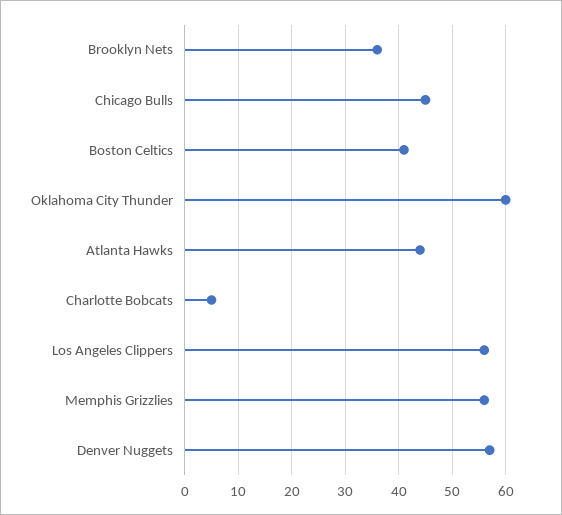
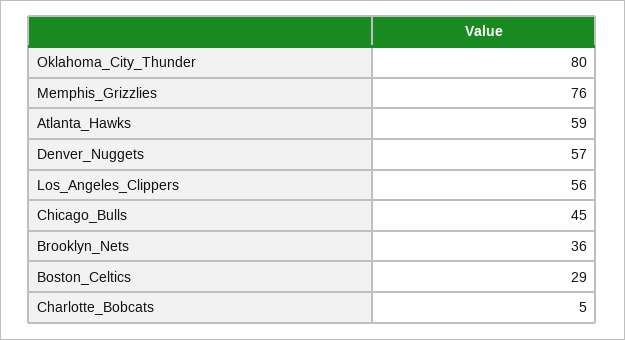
Boston Celtics: 40 -> 29
Oklahoma City Thunder: 60 -> 80
Atlanta Hawks: 45 -> 59
Memphis Grizzlies: 55 -> 76

